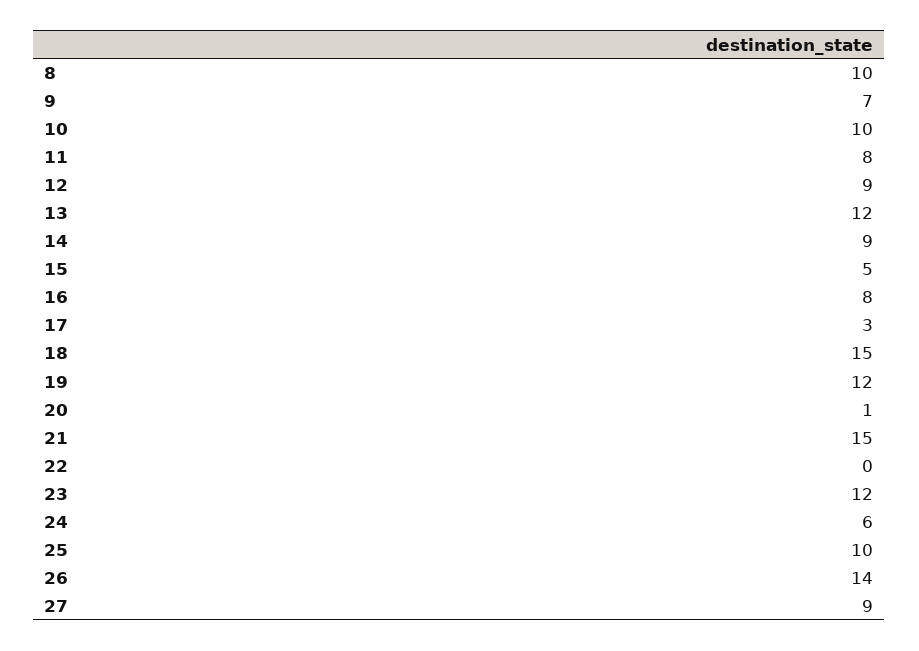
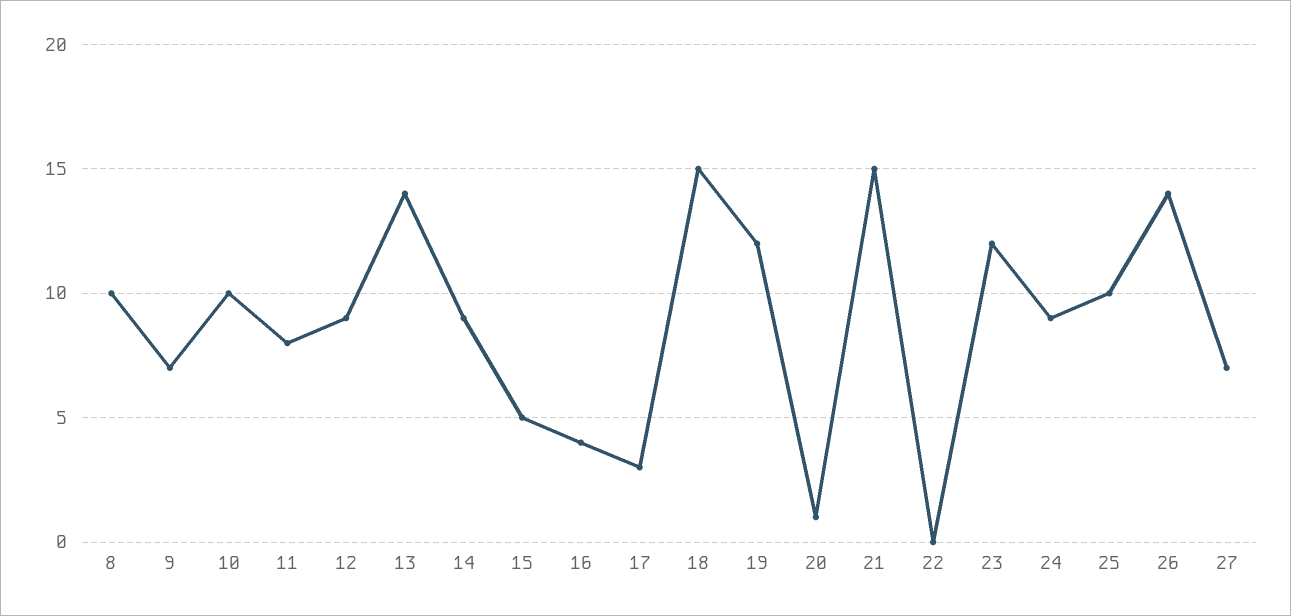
13: 12 -> 14
16: 8 -> 4
24: 6 -> 9
27: 9 -> 7

